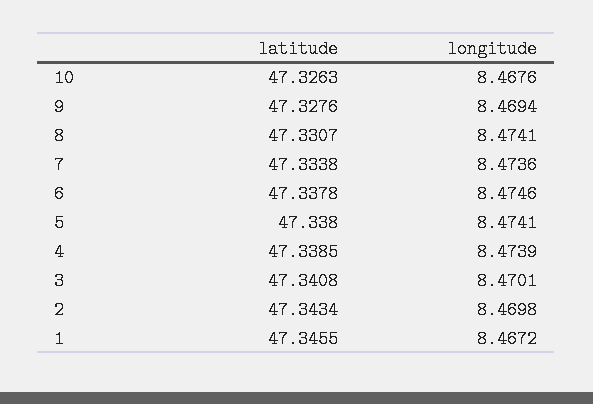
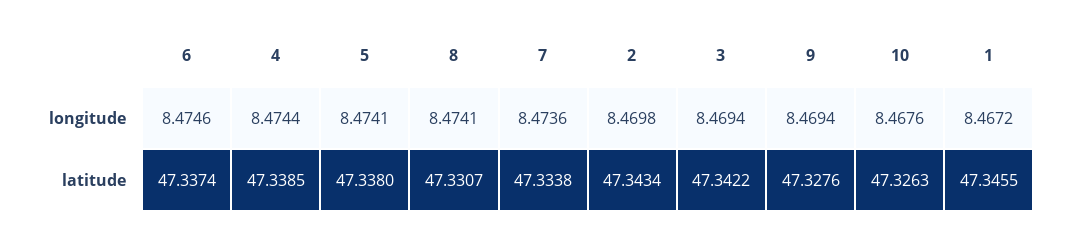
latitude, 6: 47.3378 -> 47.3374
longitude, 4: 8.4739 -> 8.4744
latitude, 3: 47.3408 -> 47.3422
longitude, 3: 8.4701 -> 8.4694

